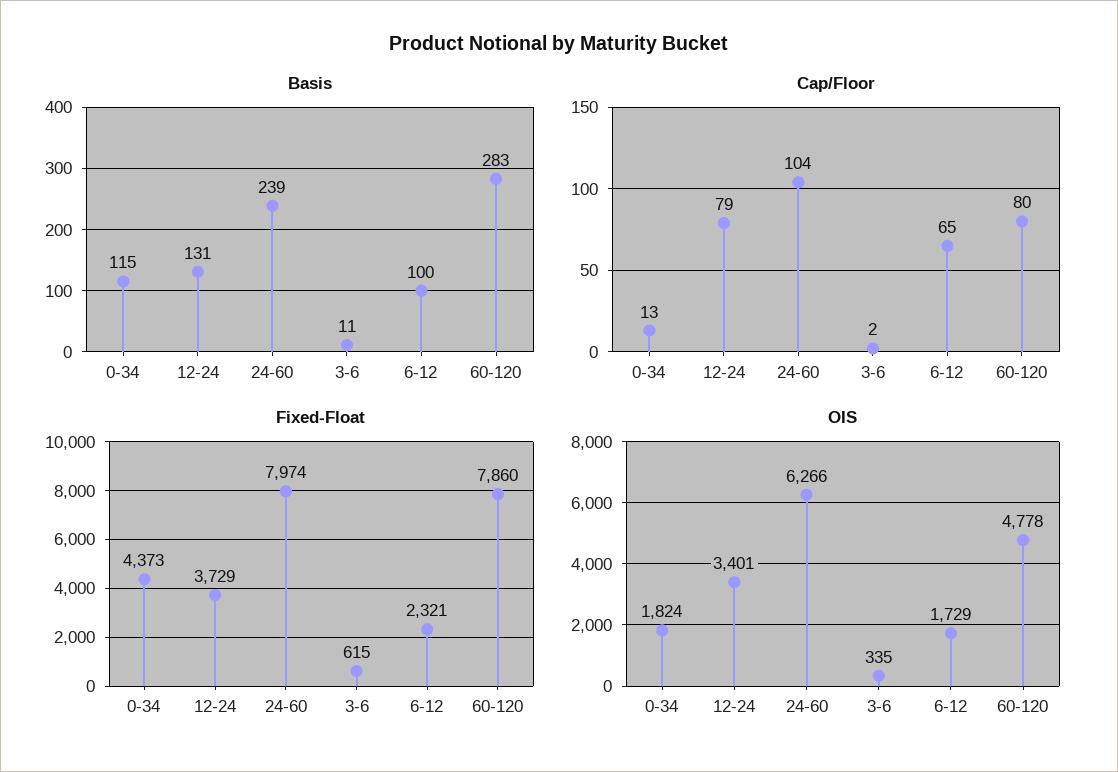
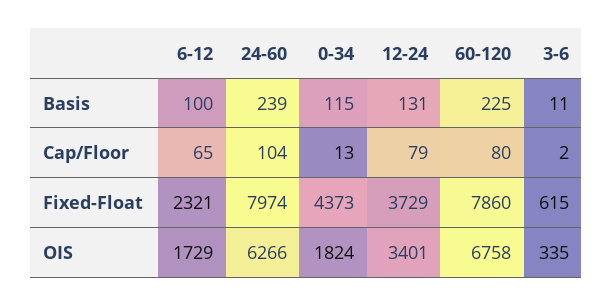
Basis, 60-120: 283 -> 225
OIS, 60-120: 4778 -> 6758

